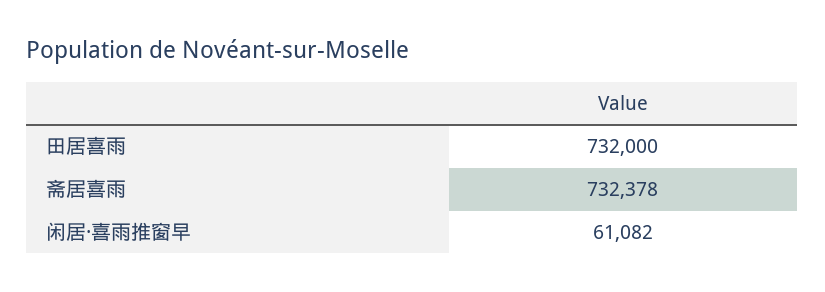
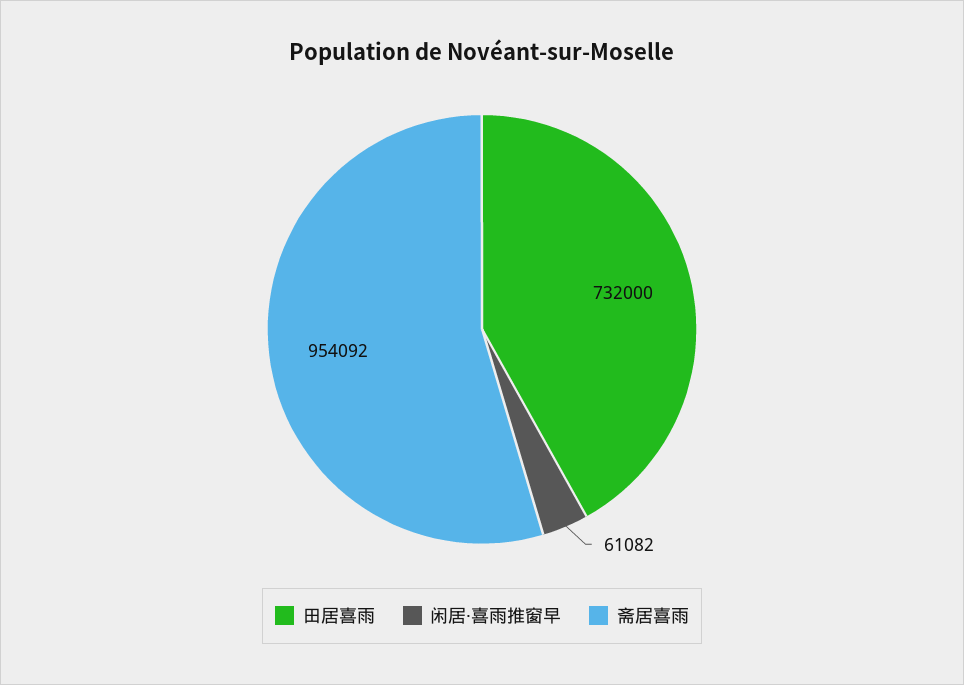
斋居喜雨: 732378 -> 954092

